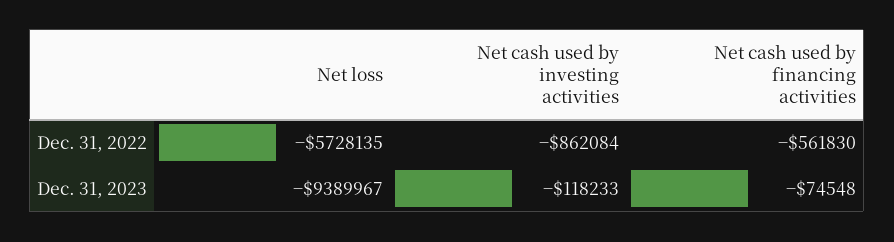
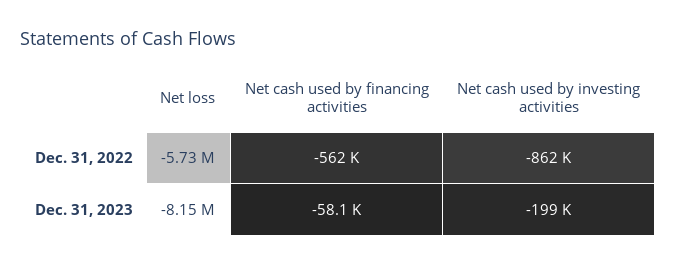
Net loss, Dec. 31, 2023: -9389967 -> -8150000
Net cash used by investing activities, Dec. 31, 2023: -118233 -> -199000
Net cash used by financing activities, Dec. 31, 2023: -74548 -> -58100

